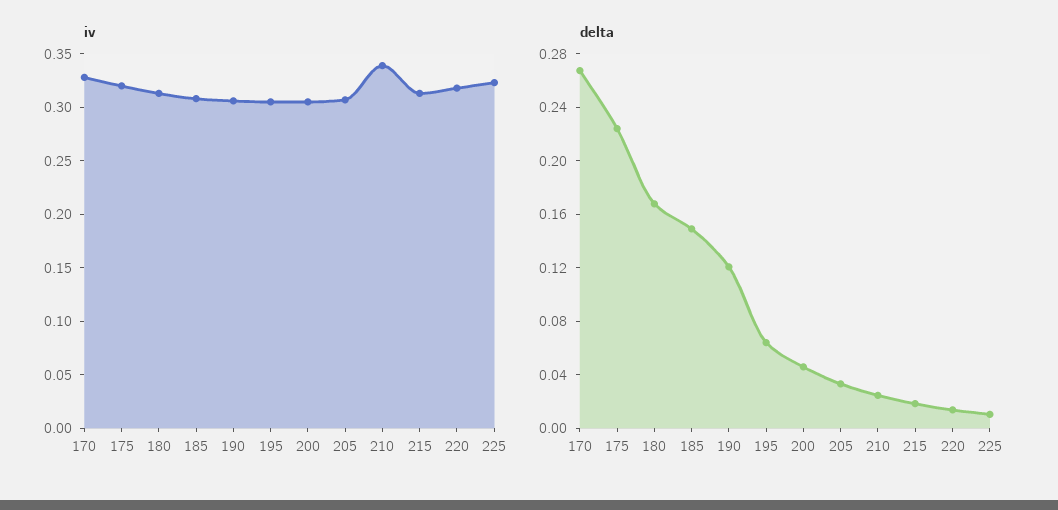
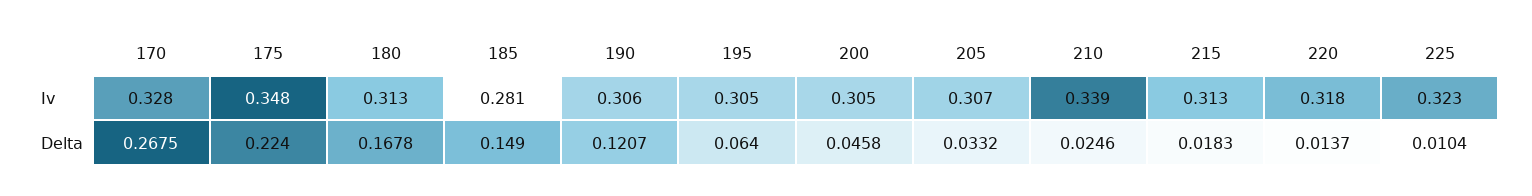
iv, 175: 0.32 -> 0.348
iv, 185: 0.31 -> 0.281

